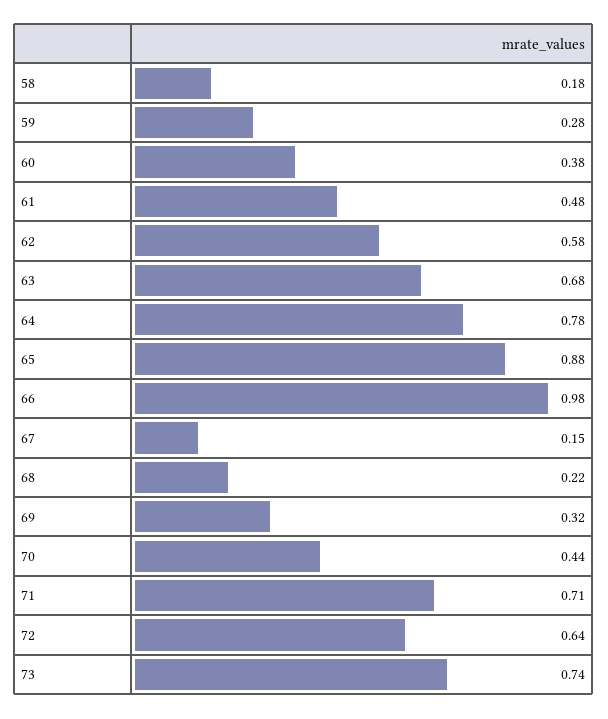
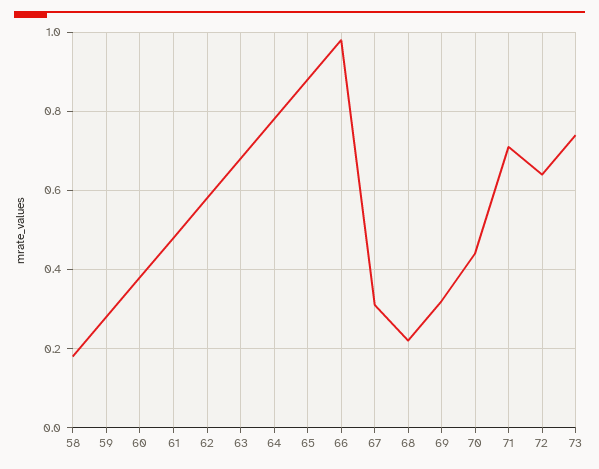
67: 0.15 -> 0.3

